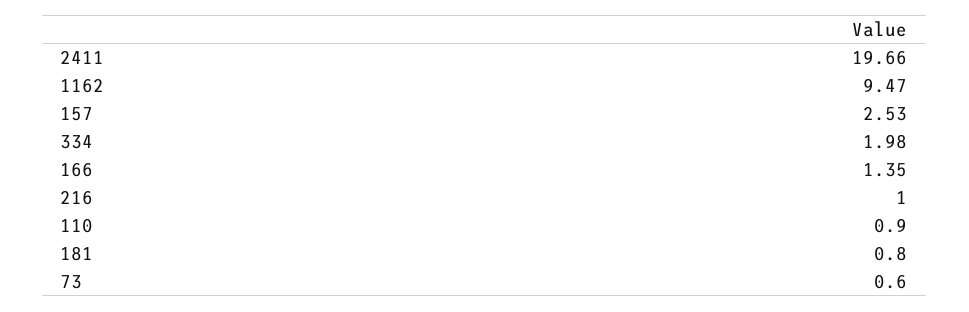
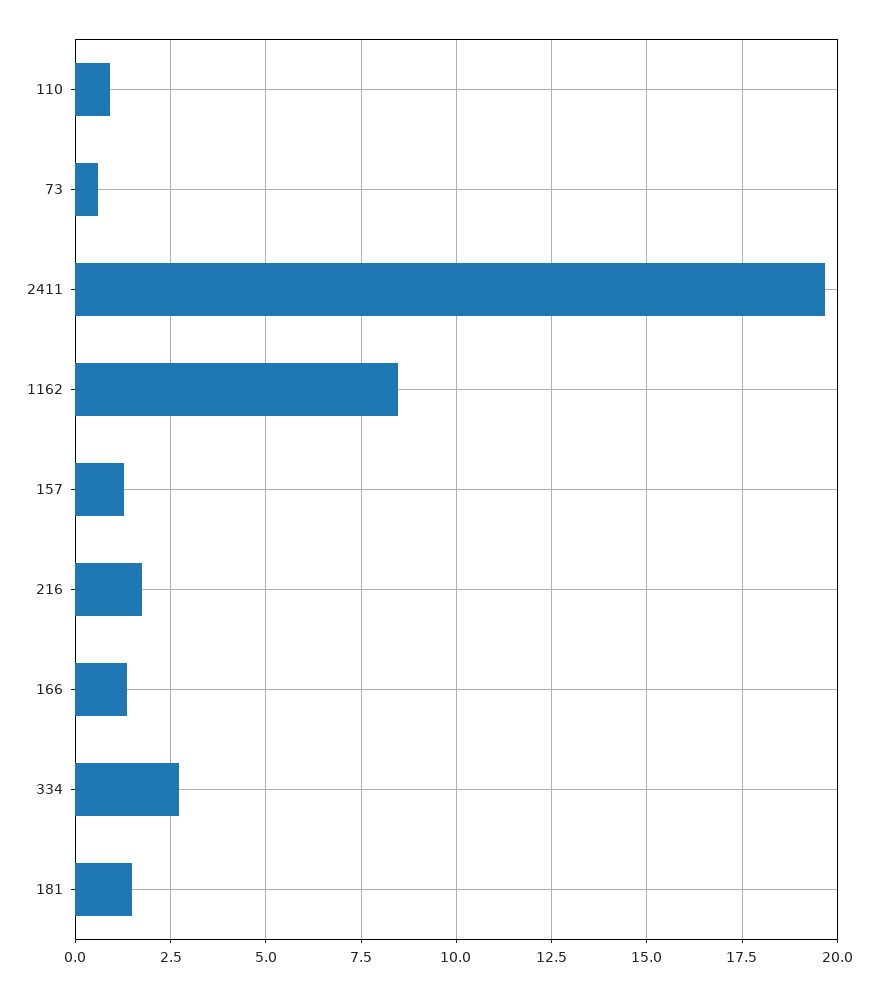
1162: 9.47 -> 8.5
157: 2.53 -> 1.25
334: 1.98 -> 2.75
216: 1 -> 1.75
181: 0.8 -> 1.5

